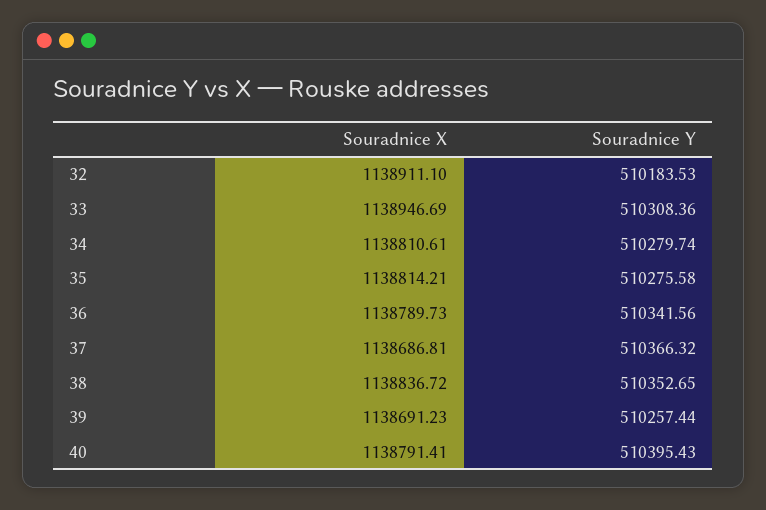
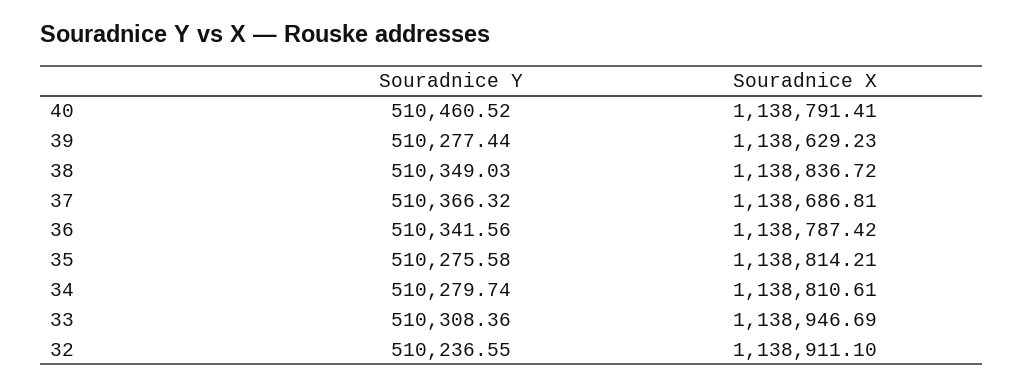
Souradnice Y, 32: 510183.53 -> 510236.55
Souradnice X, 36: 1138789.73 -> 1138787.42
Souradnice Y, 38: 510352.65 -> 510349.03
Souradnice X, 39: 1138691.23 -> 1138629.23
Souradnice Y, 39: 510257.44 -> 510277.44
Souradnice Y, 40: 510395.43 -> 510460.52

